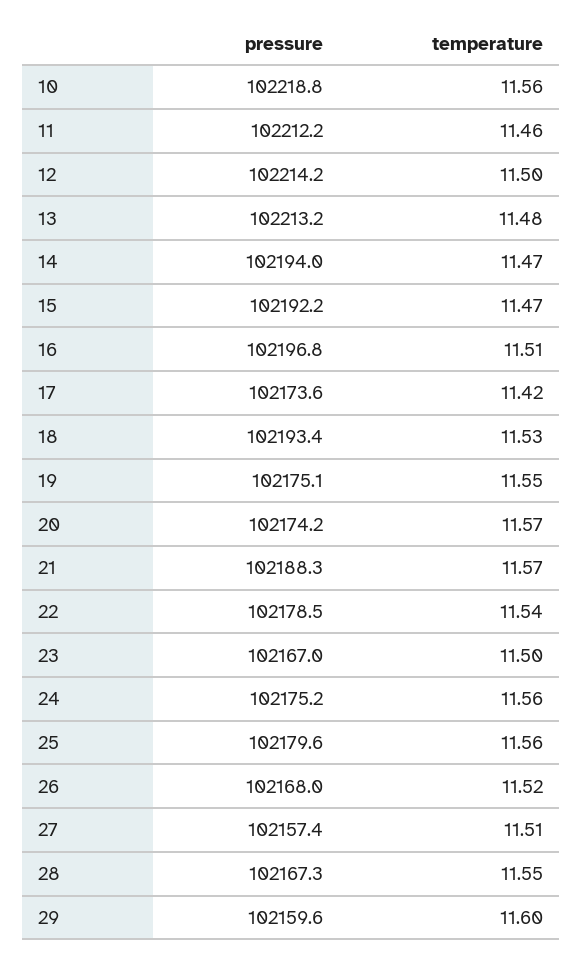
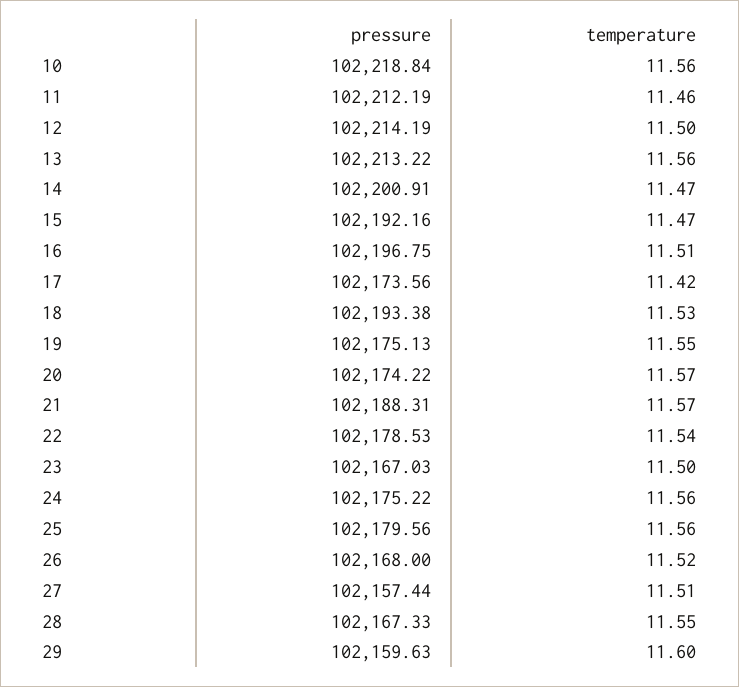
temperature, 13: 11.48 -> 11.56
pressure, 14: 102194 -> 102200.91

